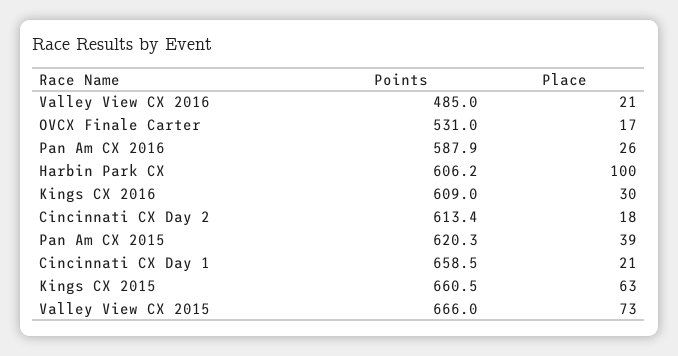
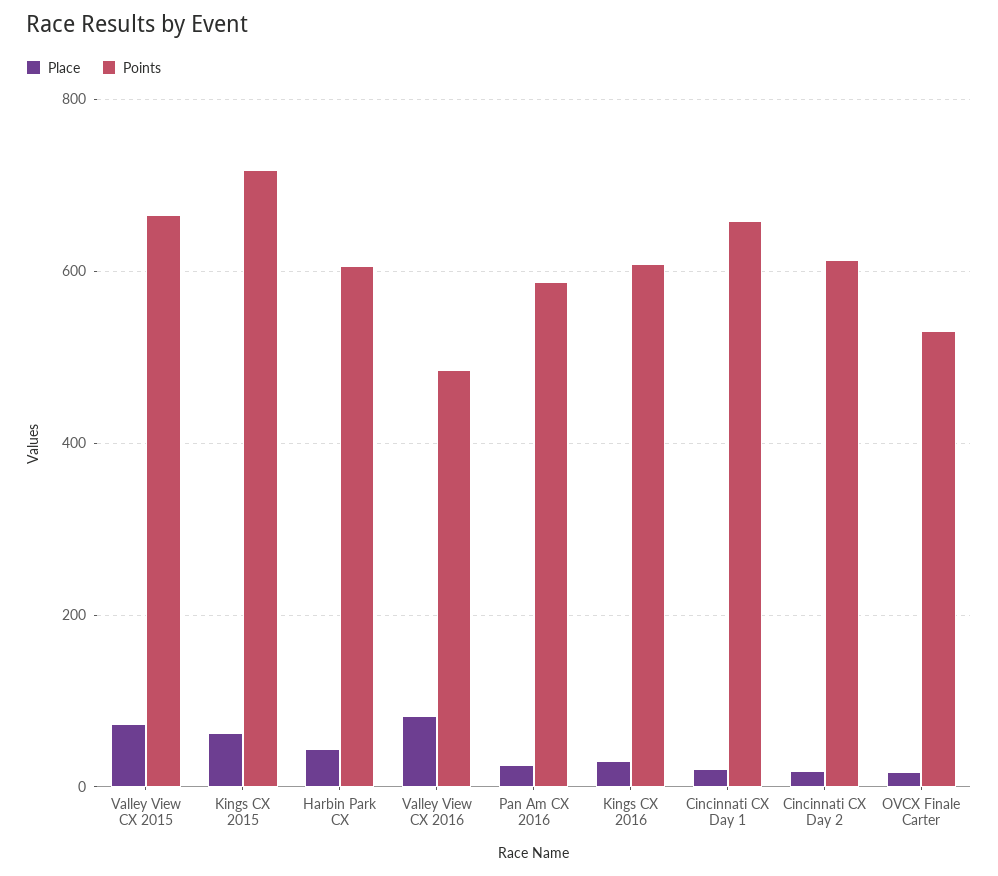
Place, Valley View CX 2016: 21 -> 80
Place, Harbin Park CX: 100 -> 40
Points, Pan Am CX 2015: 620.3 -> none
Place, Pan Am CX 2015: 39 -> none
Points, Kings CX 2015: 660.5 -> 720

